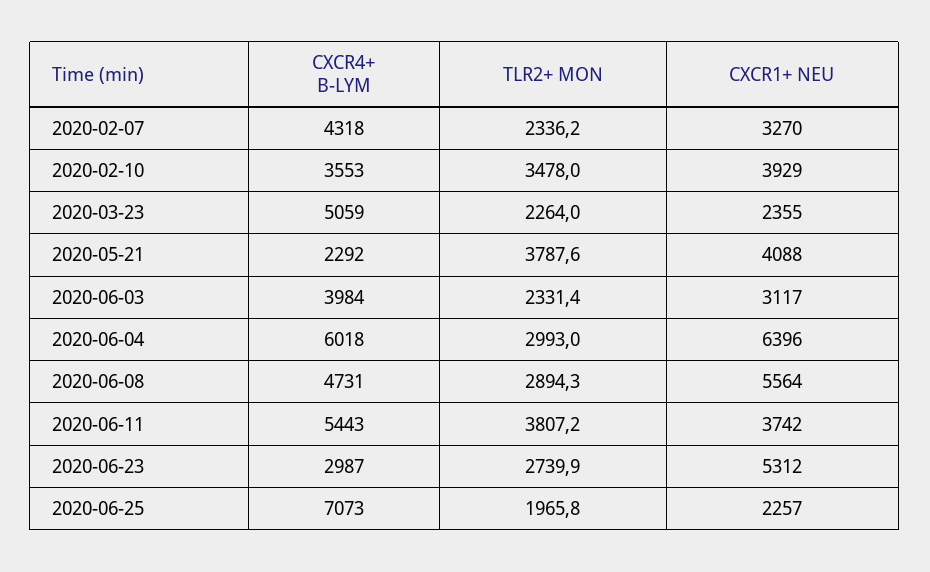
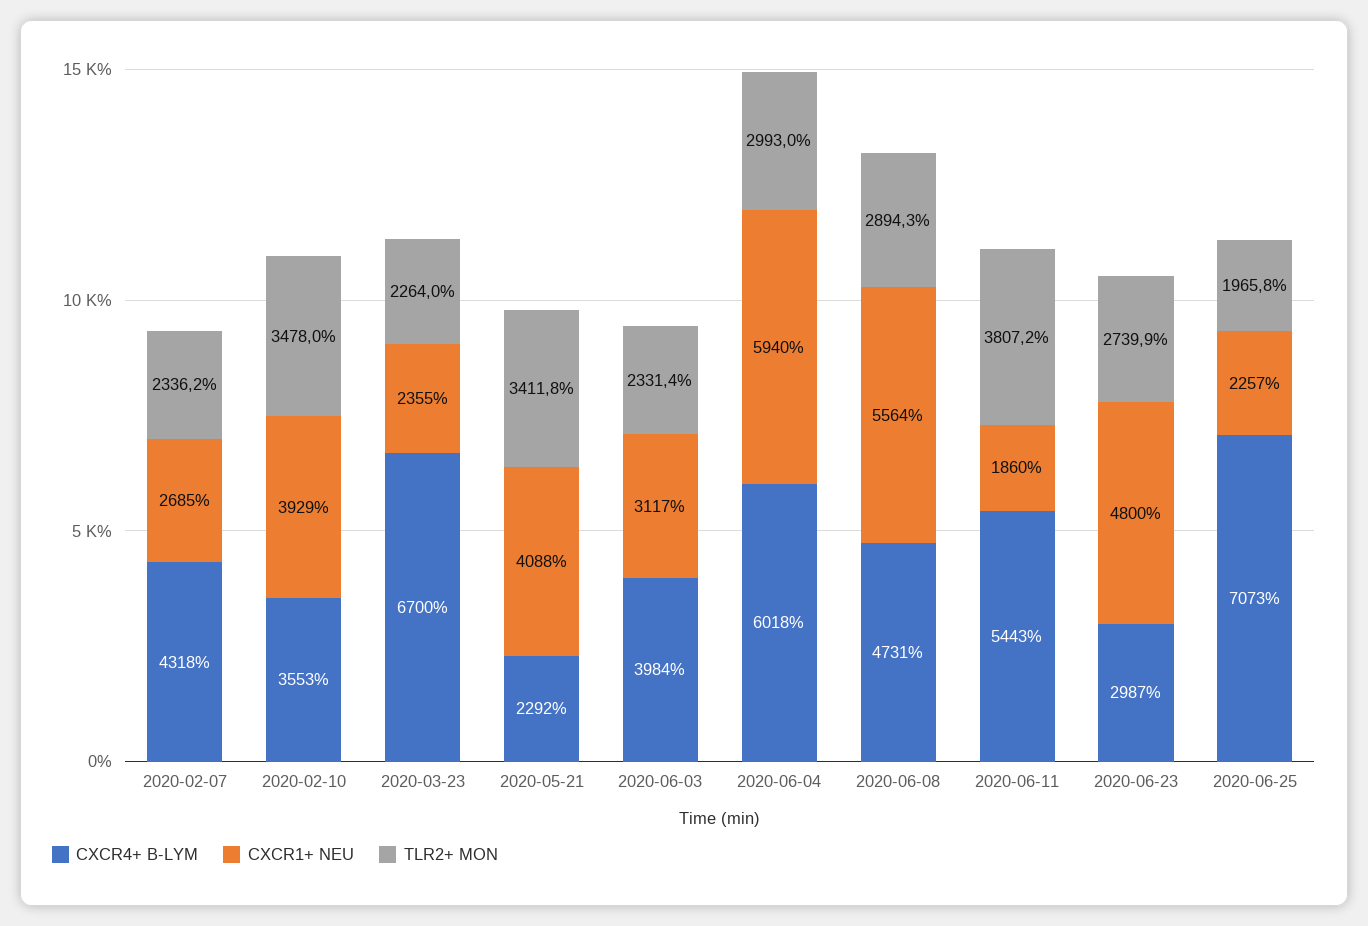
CXCR1+ NEU, 2020-02-07: 3270 -> 2685
CXCR4+ B-LYM, 2020-03-23: 5059 -> 6700
TLR2+ MON, 2020-05-21: 3787.6 -> 3411.8
CXCR1+ NEU, 2020-06-04: 6396 -> 5940
CXCR1+ NEU, 2020-06-11: 3742 -> 1860
CXCR1+ NEU, 2020-06-23: 5312 -> 4800

